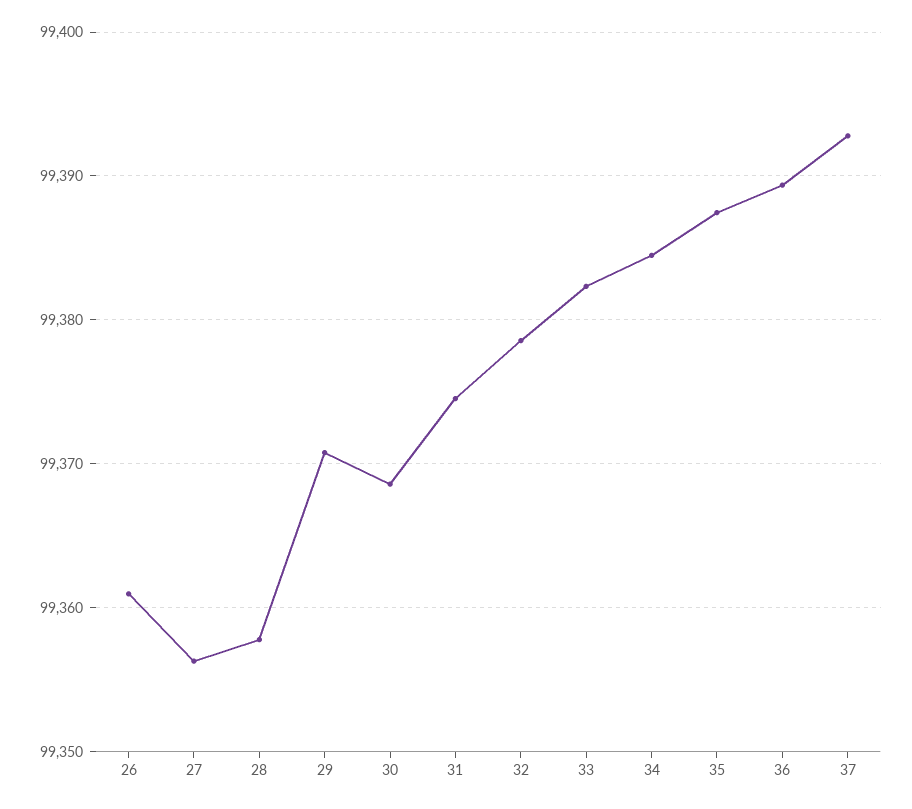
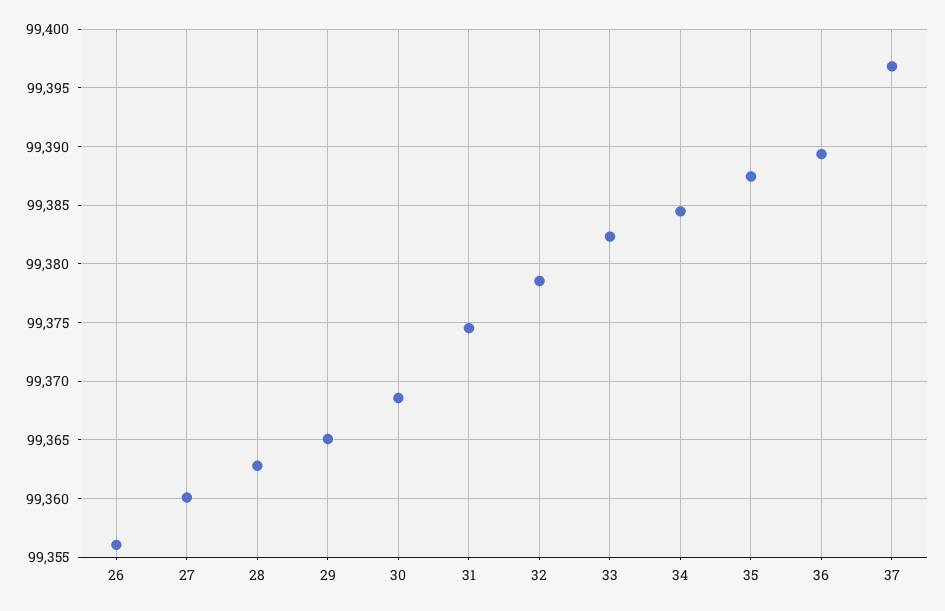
26: 99361 -> 99356
27: 99356 -> 99360
28: 99358 -> 99363
29: 99371 -> 99365
37: 99393 -> 99397

